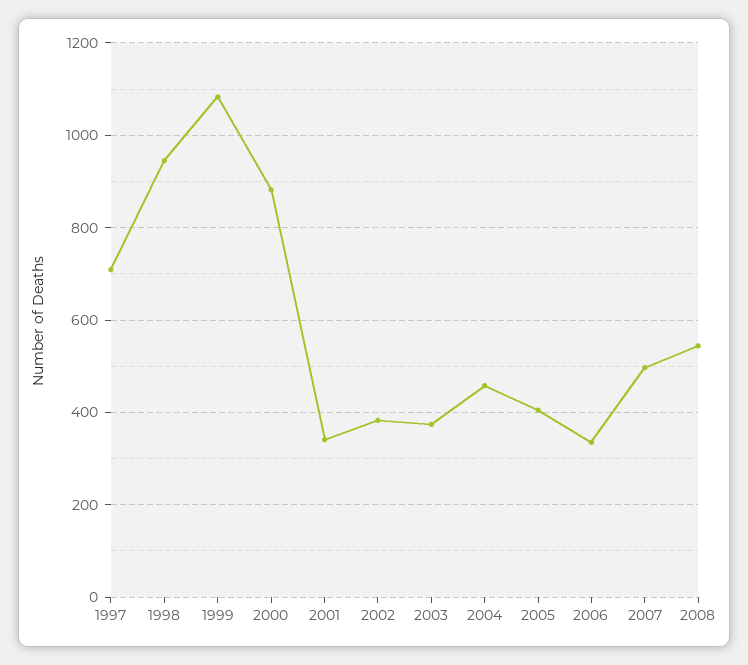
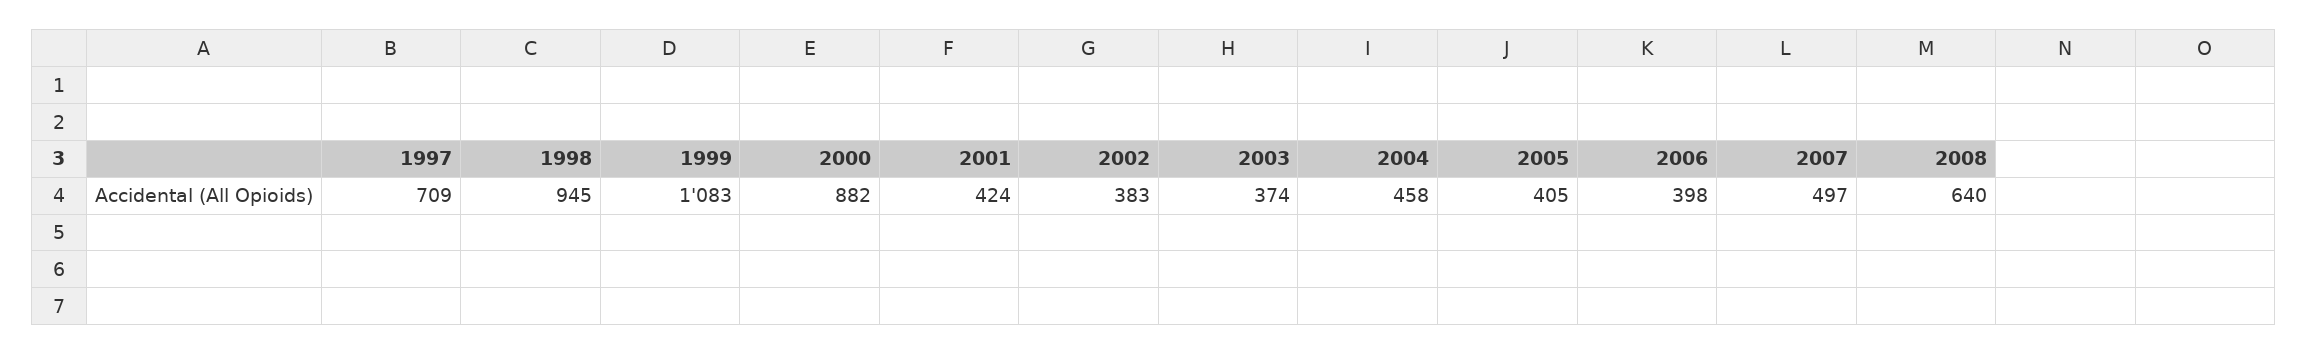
2001: 340 -> 424
2006: 340 -> 398
2008: 540 -> 640

